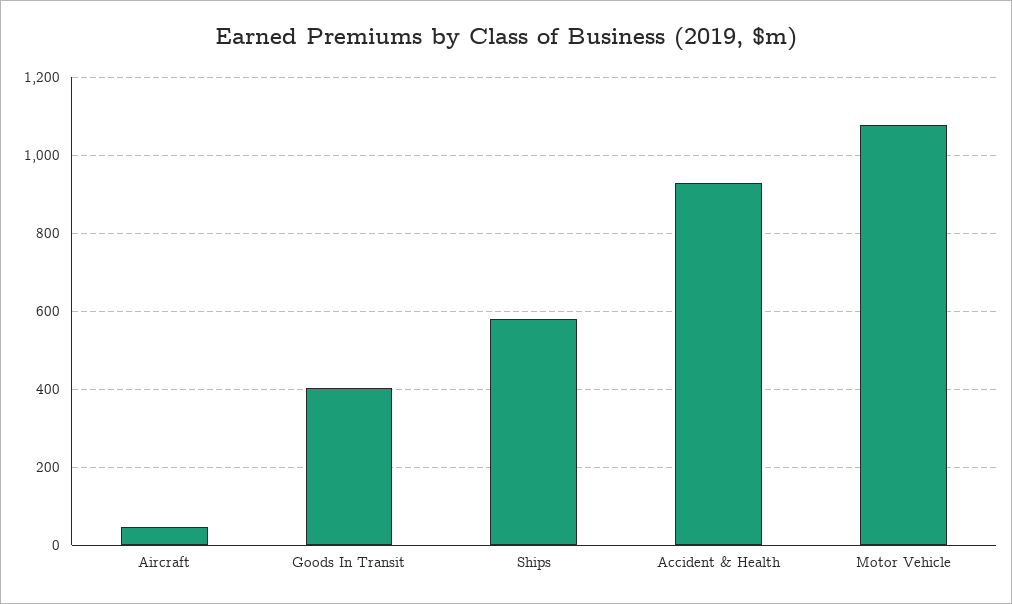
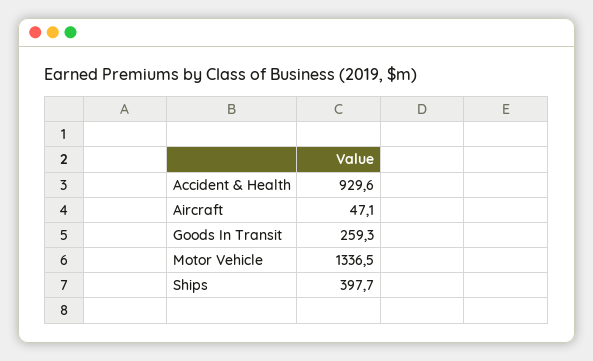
Goods In Transit: 400 -> 259.3
Ships: 580 -> 397.7
Motor Vehicle: 1080 -> 1336.5

